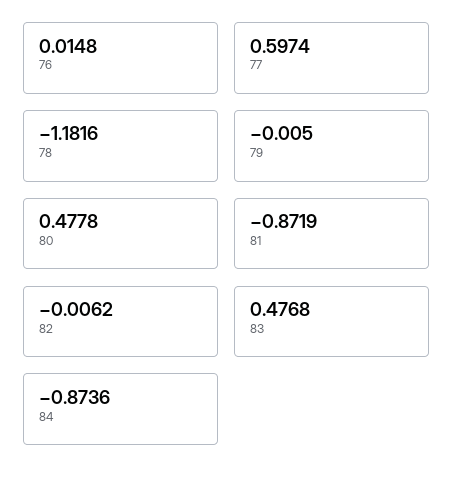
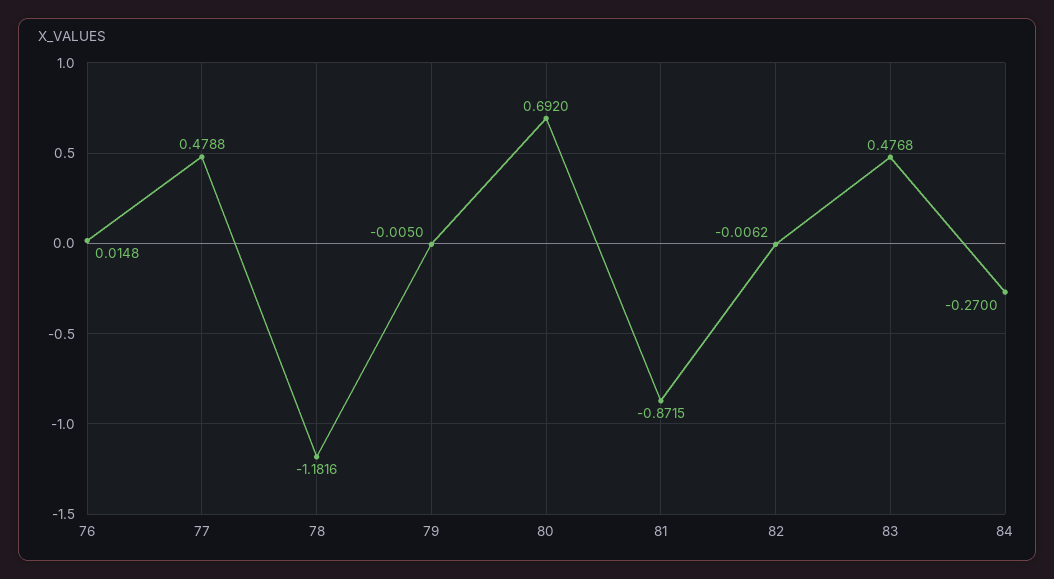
77: 0.5974 -> 0.4788
80: 0.4778 -> 0.692
81: -0.8719 -> -0.8715
84: -0.8736 -> -0.27

